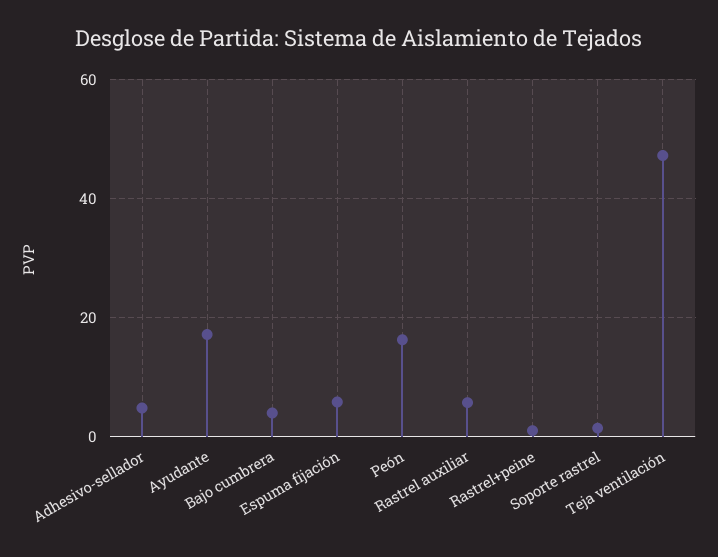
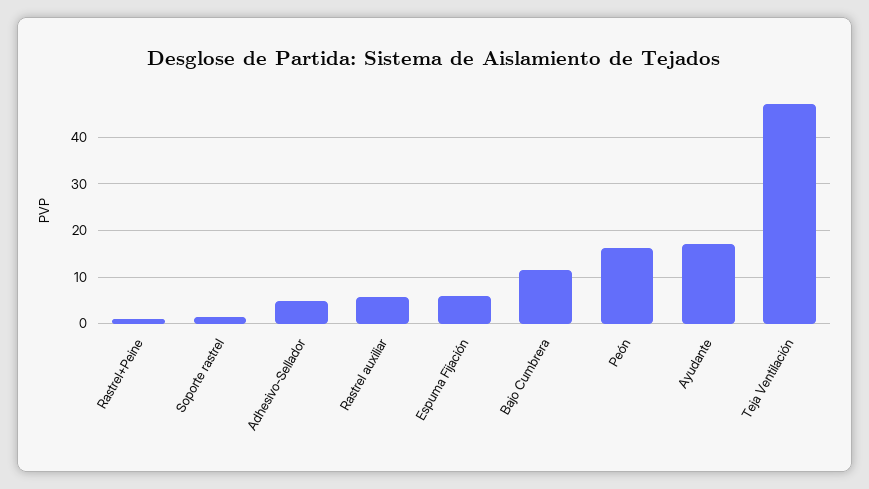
Bajo cumbrera: 4 -> 12

